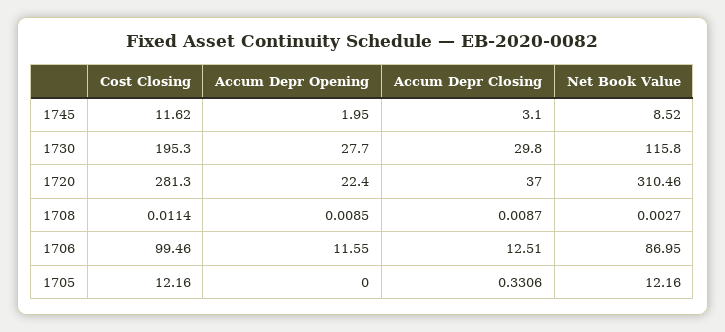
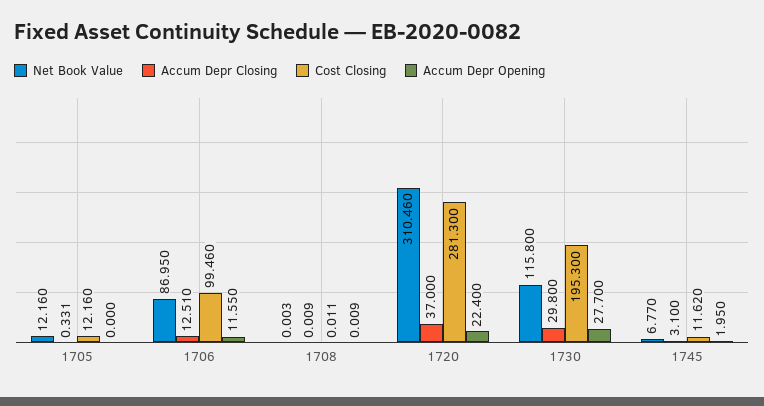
Net Book Value, 1745: 8.52 -> 6.77

